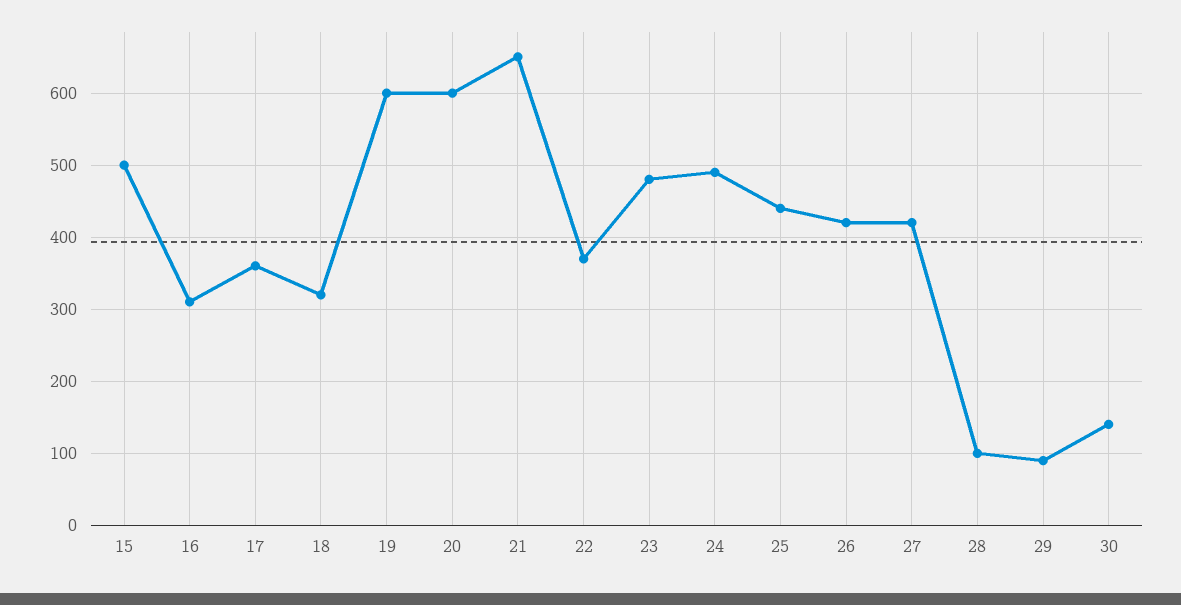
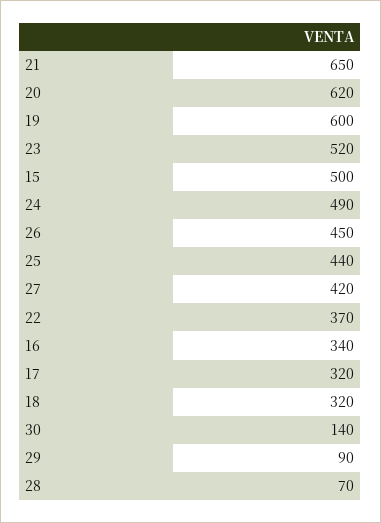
16: 310 -> 340
17: 360 -> 320
20: 600 -> 620
23: 480 -> 520
26: 420 -> 450
28: 100 -> 70

